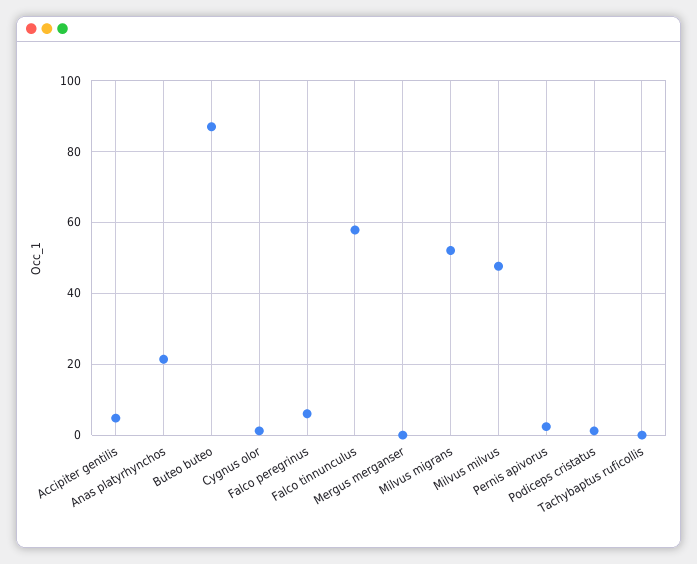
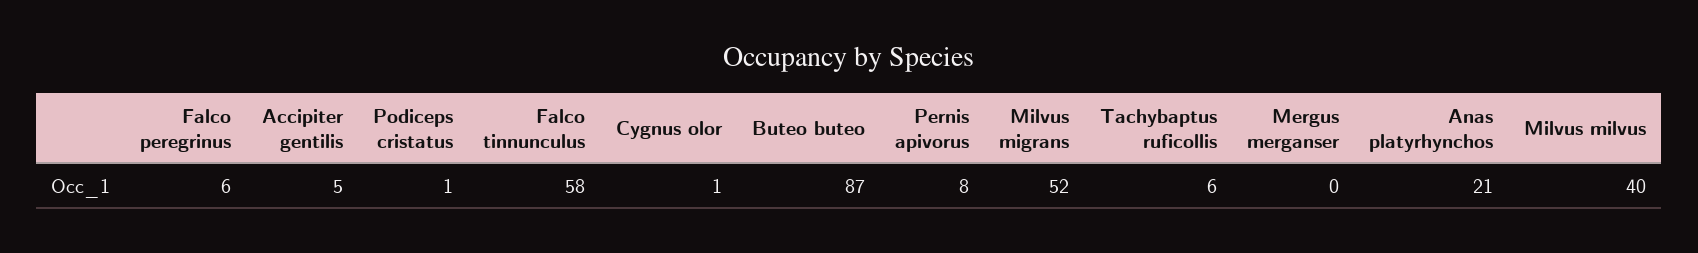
Milvus milvus: 48 -> 40
Pernis apivorus: 2 -> 8
Tachybaptus ruficollis: 0 -> 6

